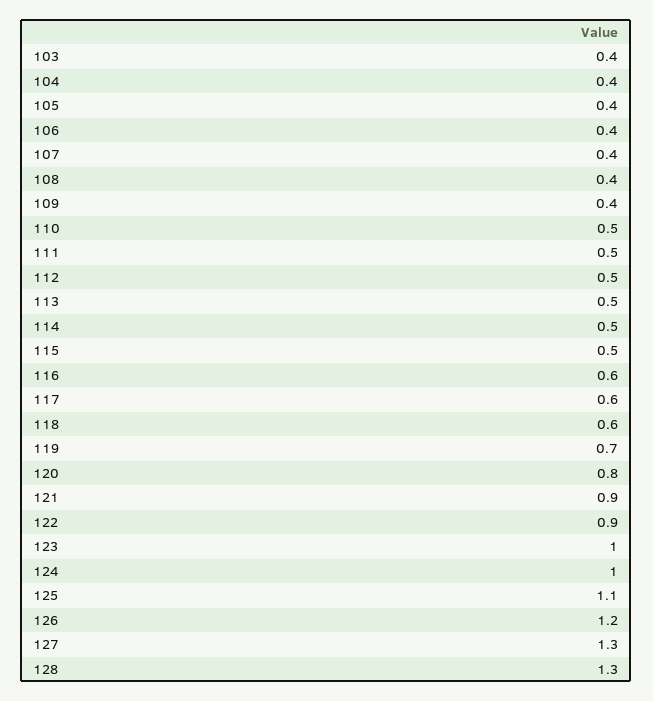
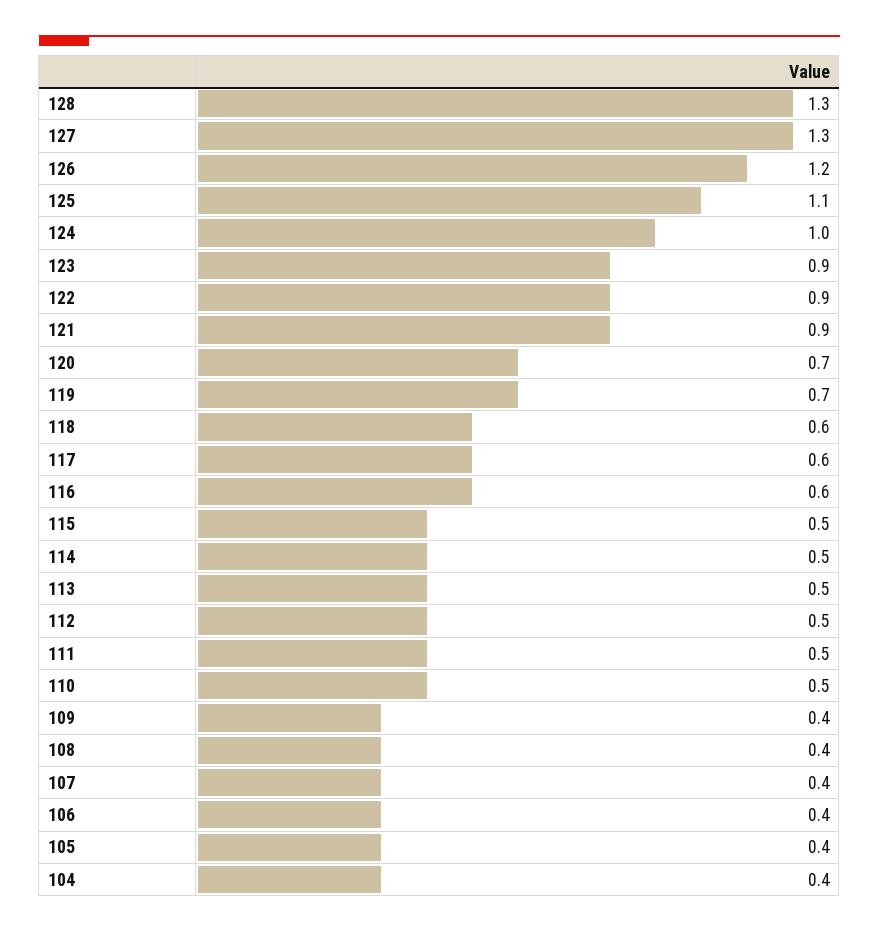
103: 0.4 -> none
120: 0.8 -> 0.7
123: 1 -> 0.9

